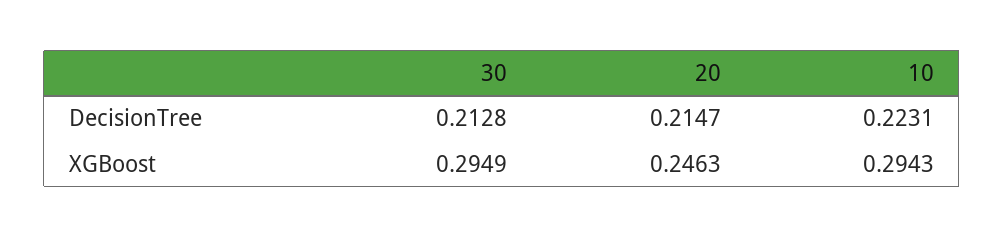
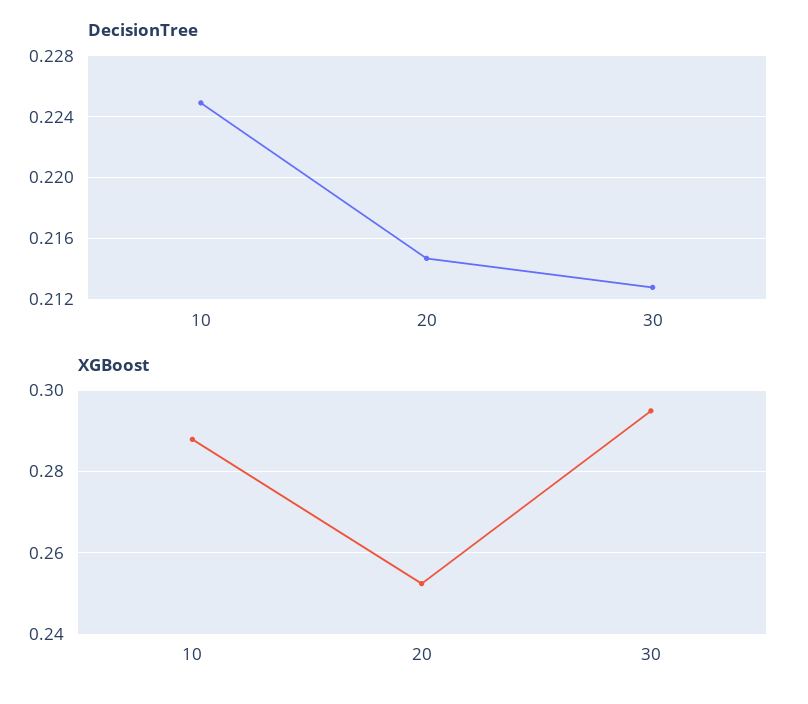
DecisionTree, 10: 0.2231 -> 0.225
XGBoost, 20: 0.2463 -> 0.252
XGBoost, 10: 0.2943 -> 0.288

